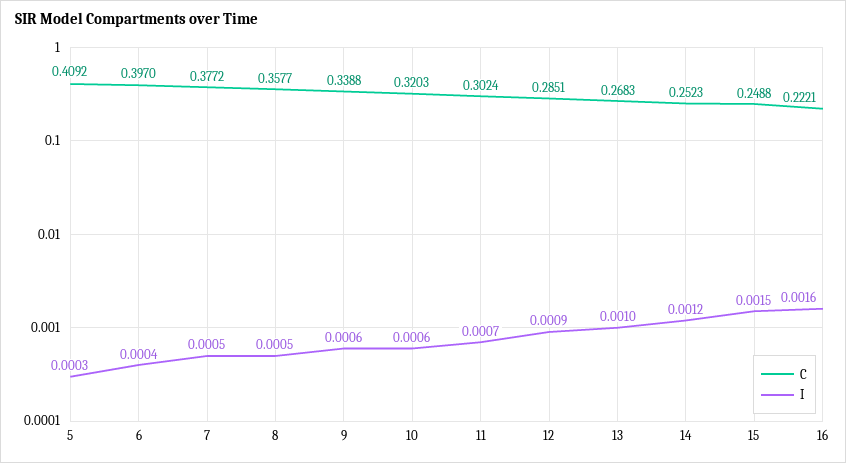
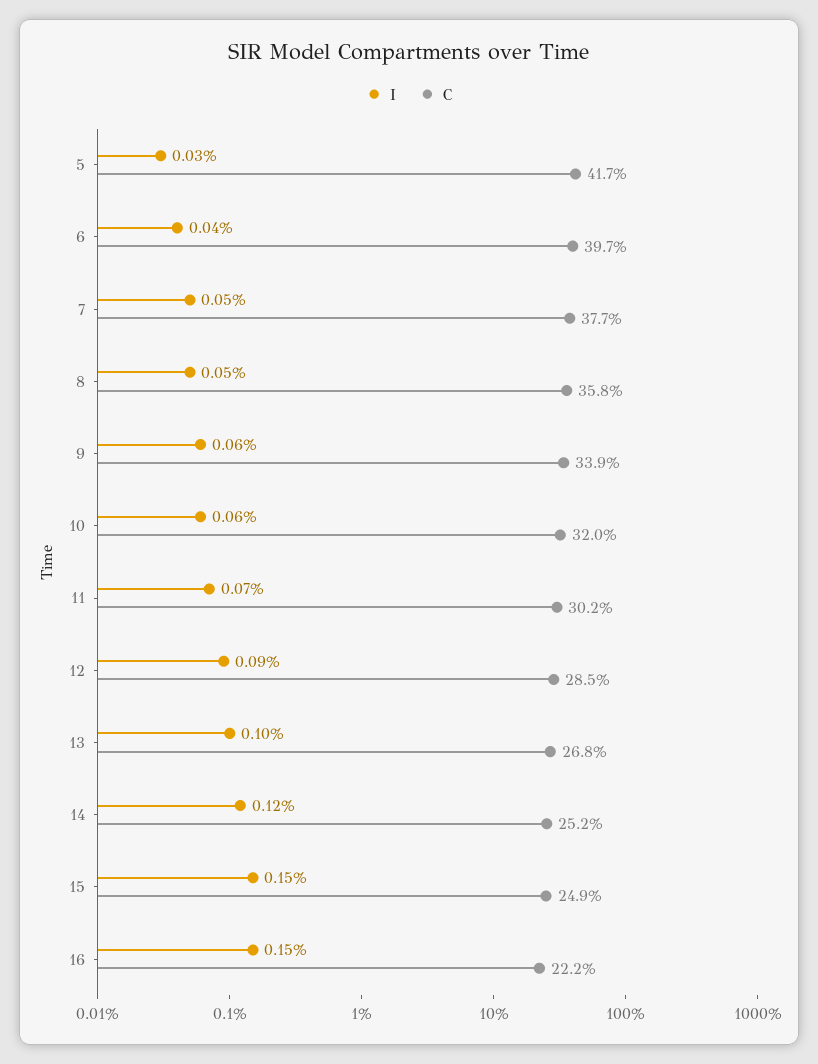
C, 5: 0.4092 -> 0.417
I, 16: 0.0016 -> 0.0015

